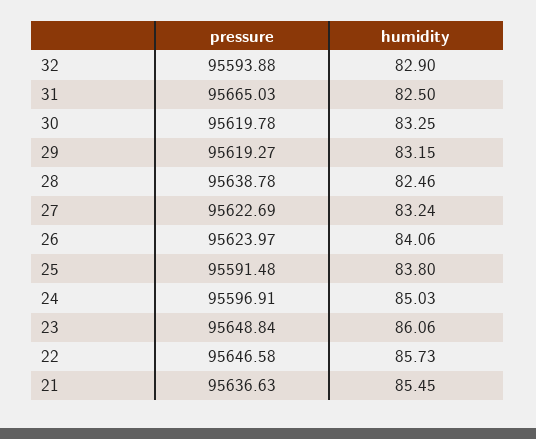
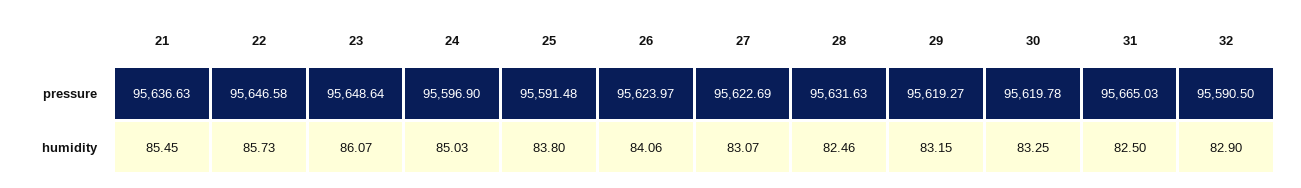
pressure, 32: 95593.88 -> 95590.5
pressure, 28: 95638.78 -> 95631.63
humidity, 27: 83.24 -> 83.07
pressure, 24: 95596.91 -> 95596.9
pressure, 23: 95648.84 -> 95648.64
humidity, 23: 86.06 -> 86.07

